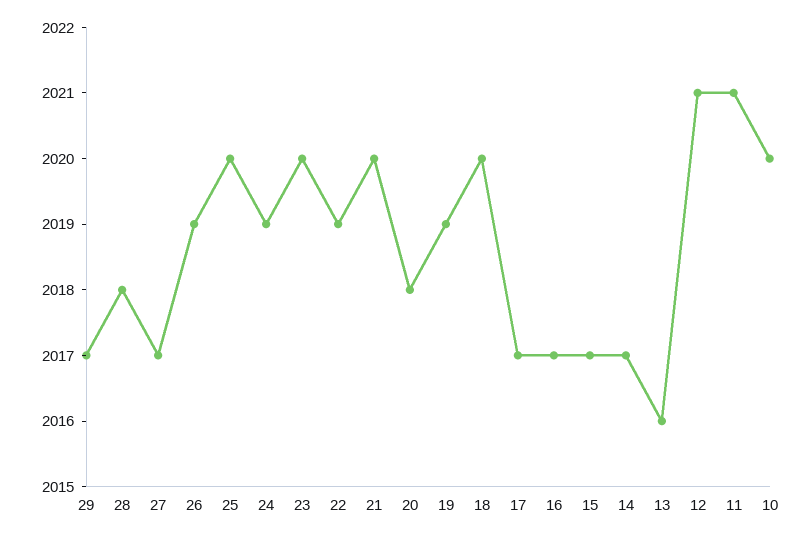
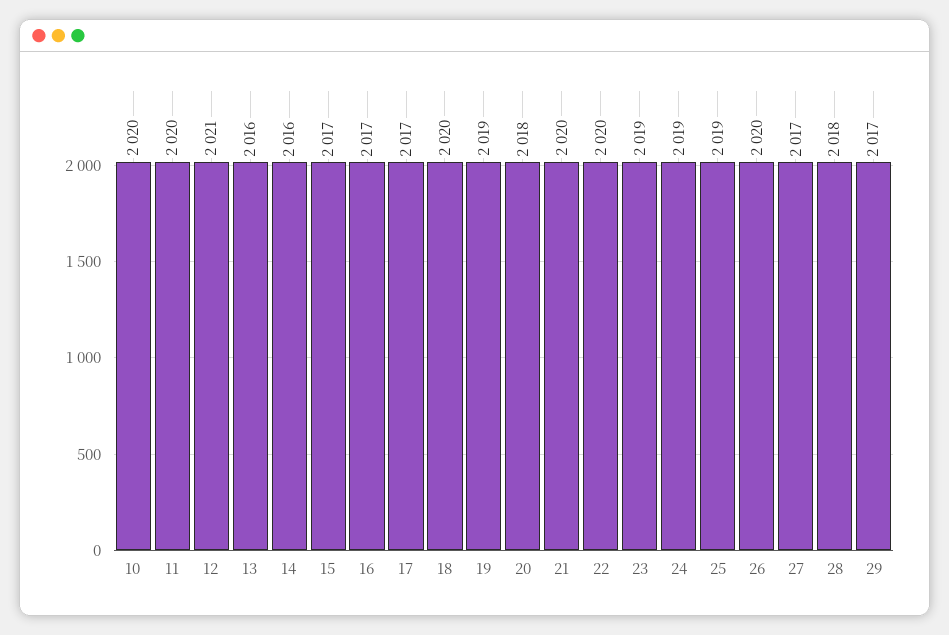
26: 2019 -> 2020
25: 2020 -> 2019
23: 2020 -> 2019
22: 2019 -> 2020
14: 2017 -> 2016
11: 2021 -> 2020

